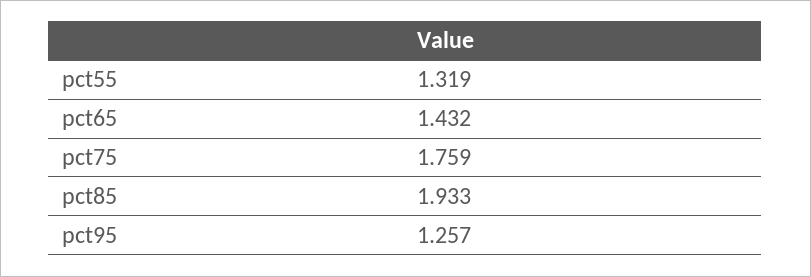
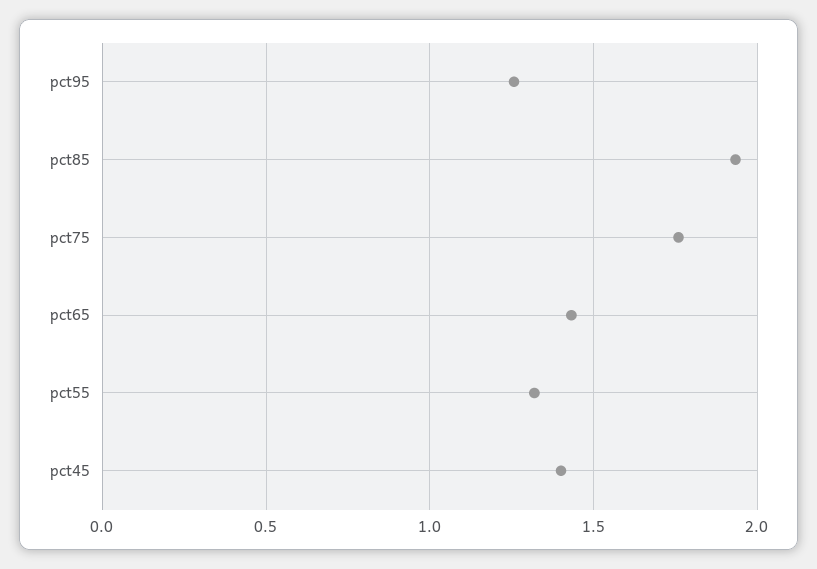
pct45: none -> 1.4

